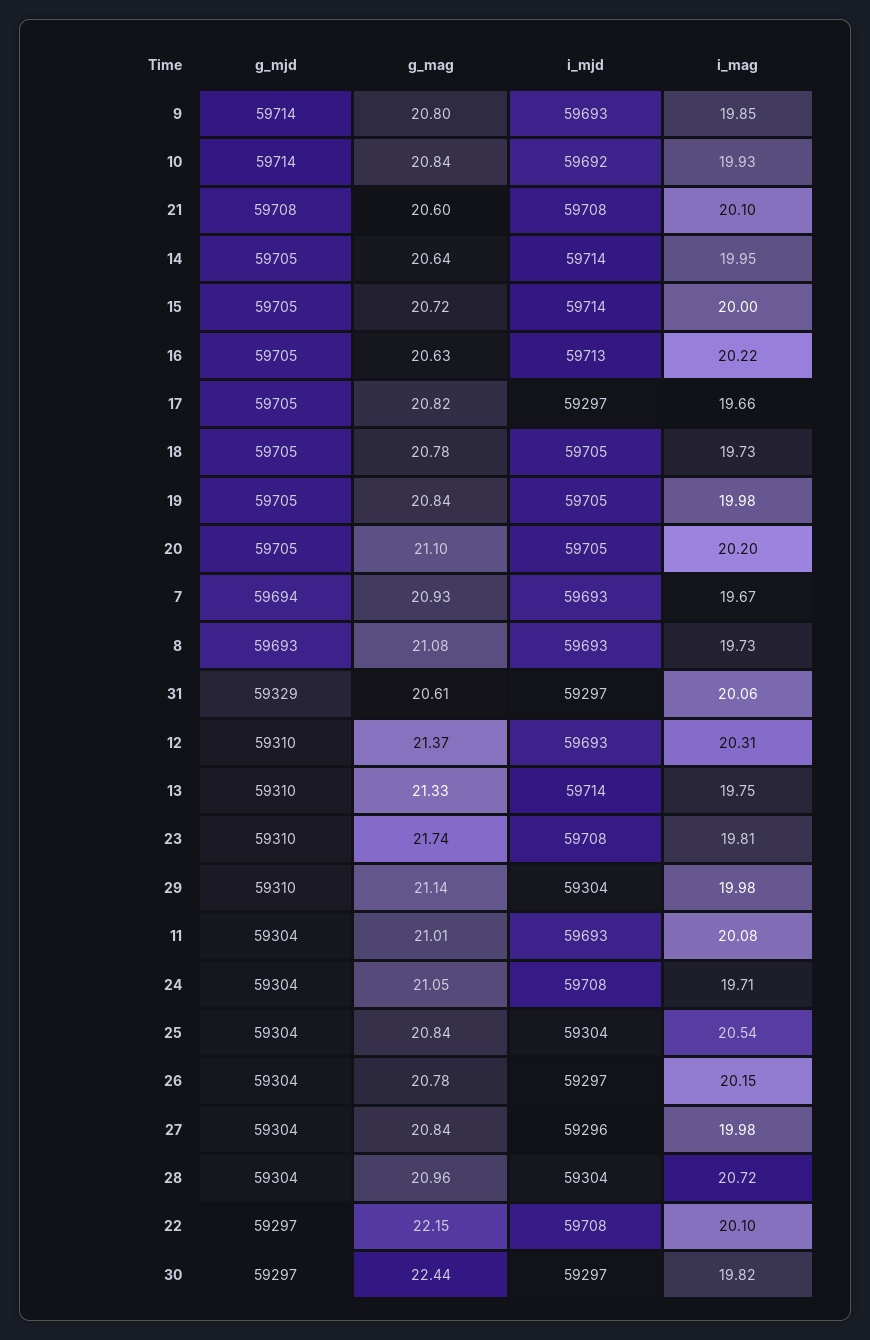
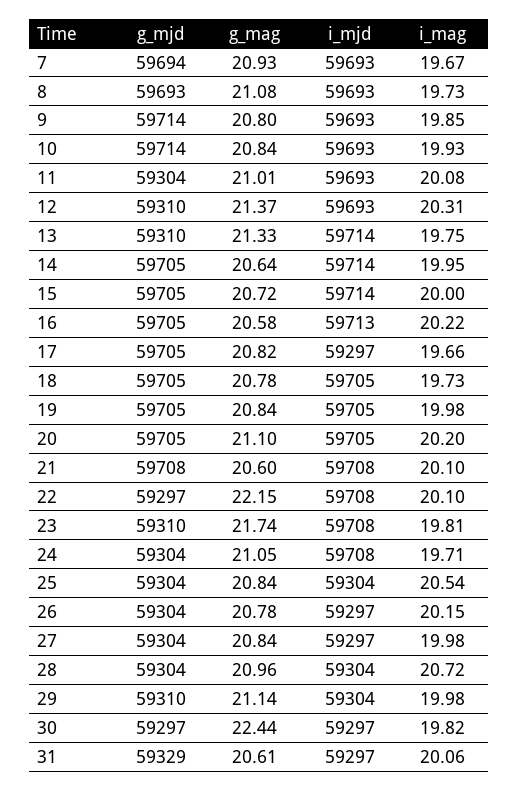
i_mjd, 10: 59692 -> 59693
g_mag, 16: 20.63 -> 20.58
i_mjd, 27: 59296 -> 59297

